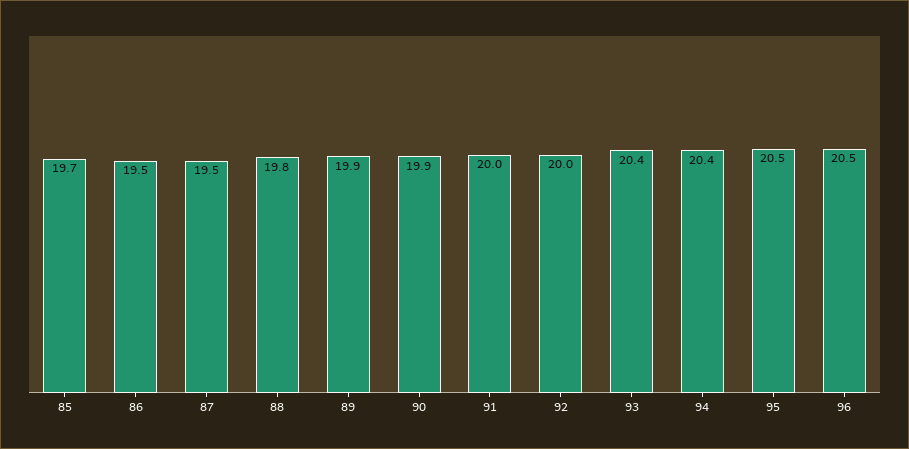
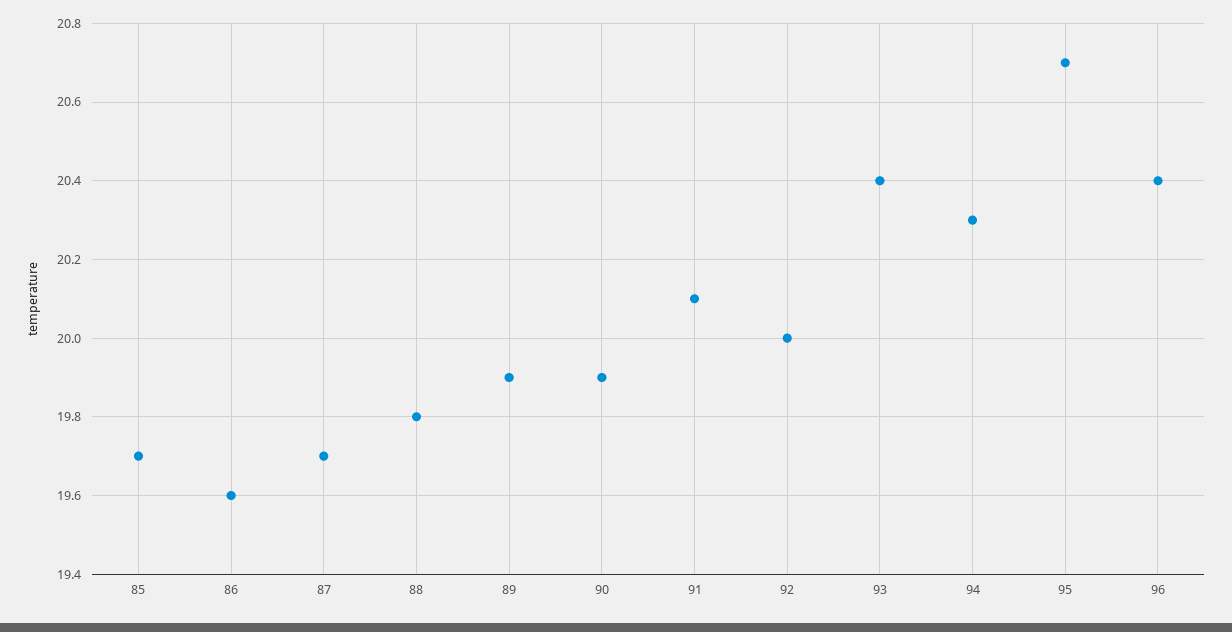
86: 19.5 -> 19.6
87: 19.5 -> 19.7
91: 20 -> 20.1
94: 20.4 -> 20.3
95: 20.5 -> 20.7
96: 20.5 -> 20.4

